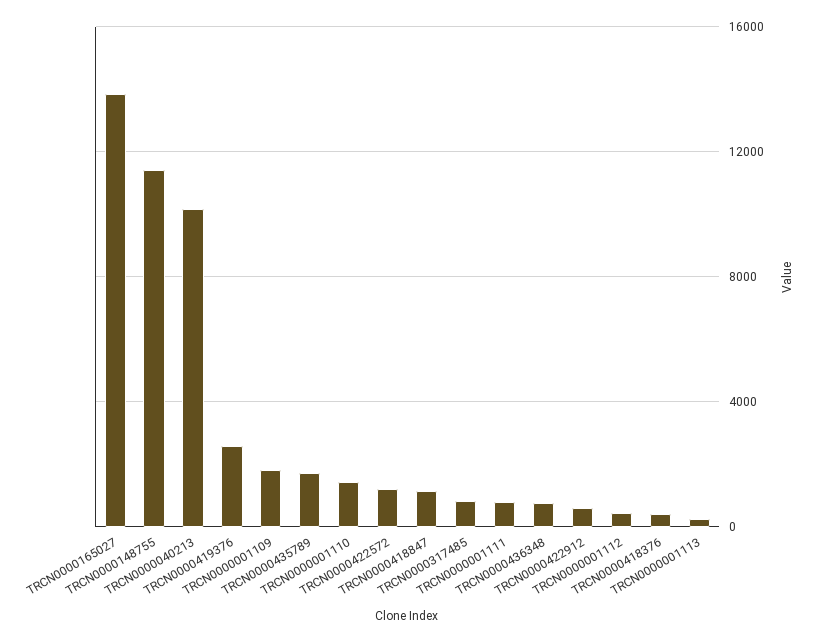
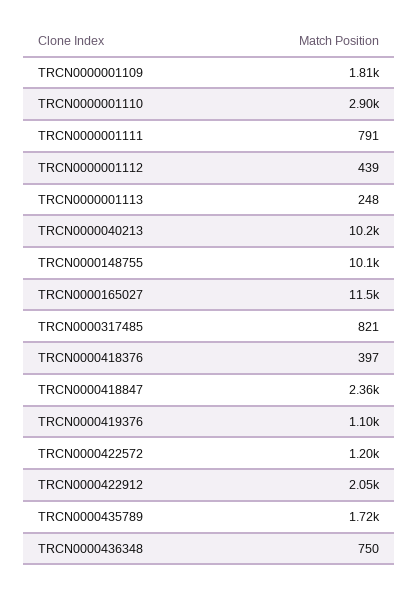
TRCN0000165027: 14000 -> 11500
TRCN0000148755: 11500 -> 10100
TRCN0000419376: 2500 -> 1100
TRCN0000001110: 1500 -> 2900
TRCN0000418847: 1000 -> 2360
TRCN0000422912: 500 -> 2050

